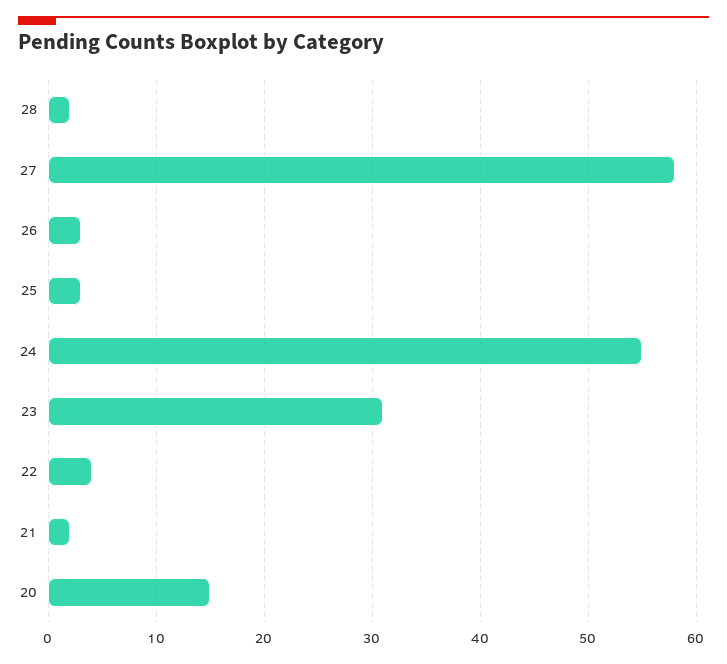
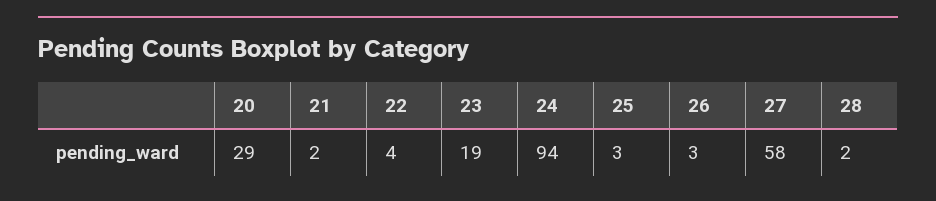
24: 55 -> 94
23: 31 -> 19
20: 15 -> 29

